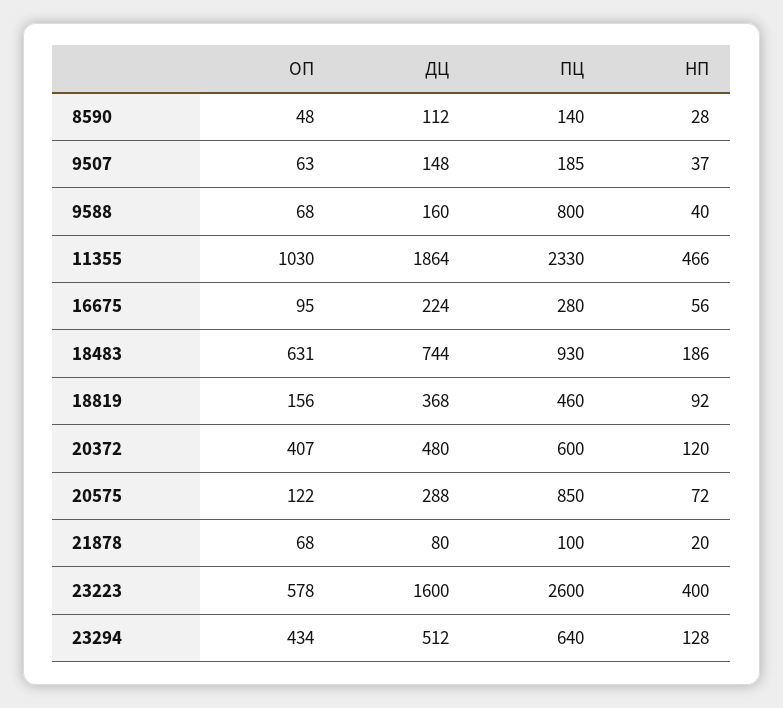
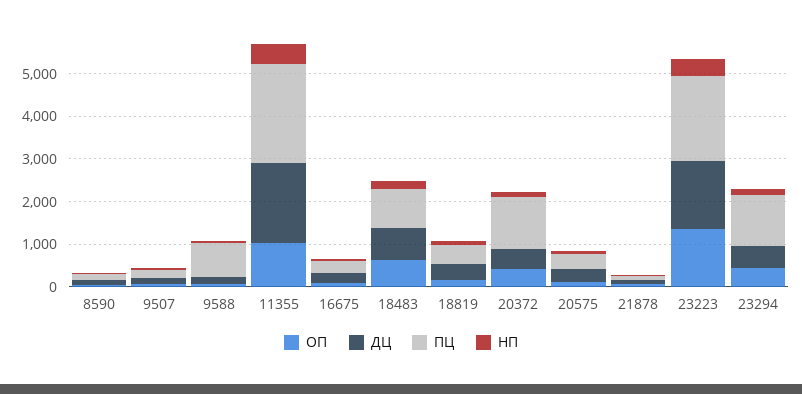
ПЦ, 20372: 600 -> 1200
ПЦ, 20575: 850 -> 400
ОП, 23223: 578 -> 1400
ПЦ, 23223: 2600 -> 2000
ПЦ, 23294: 640 -> 1200

